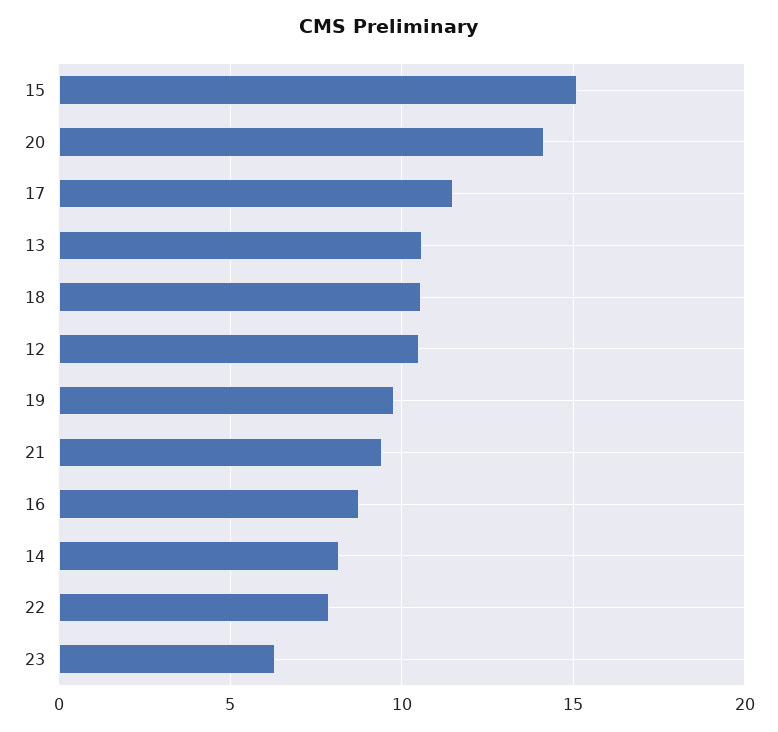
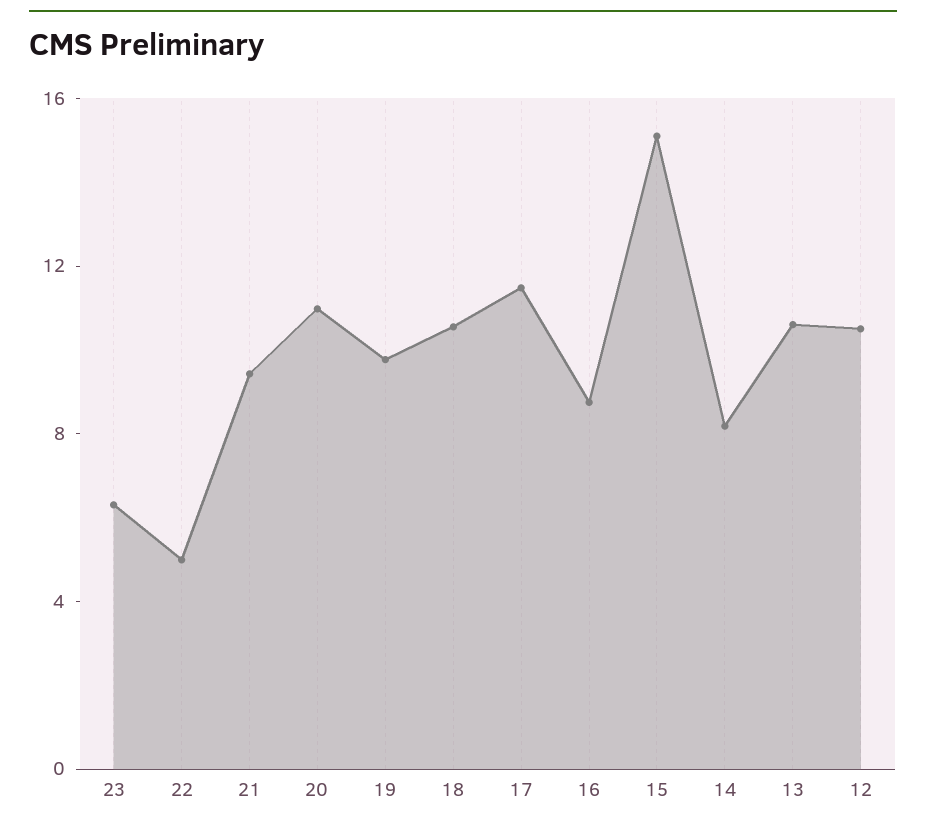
20: 14 -> 11
22: 8 -> 5

